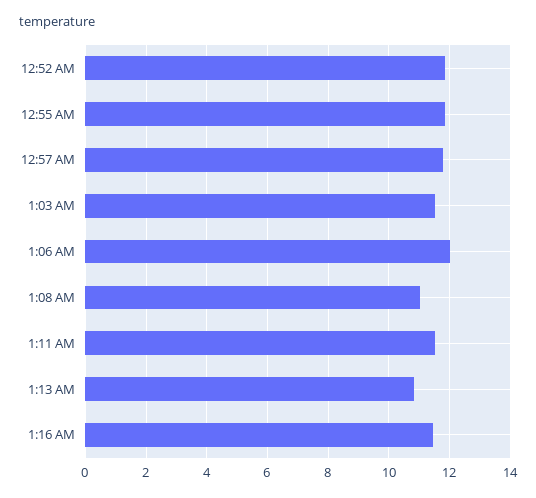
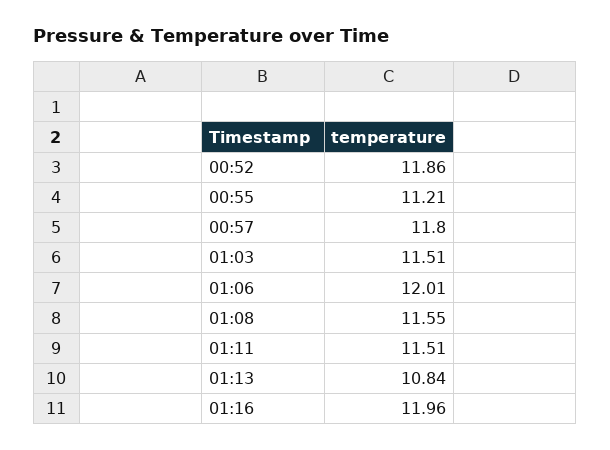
12:55 AM: 11.8 -> 11.21
1:08 AM: 11 -> 11.55
1:16 AM: 11.4 -> 11.96

